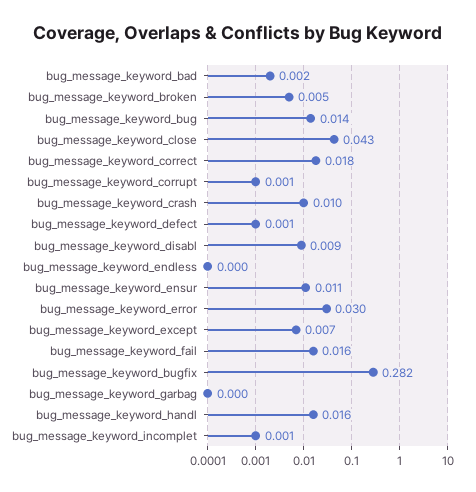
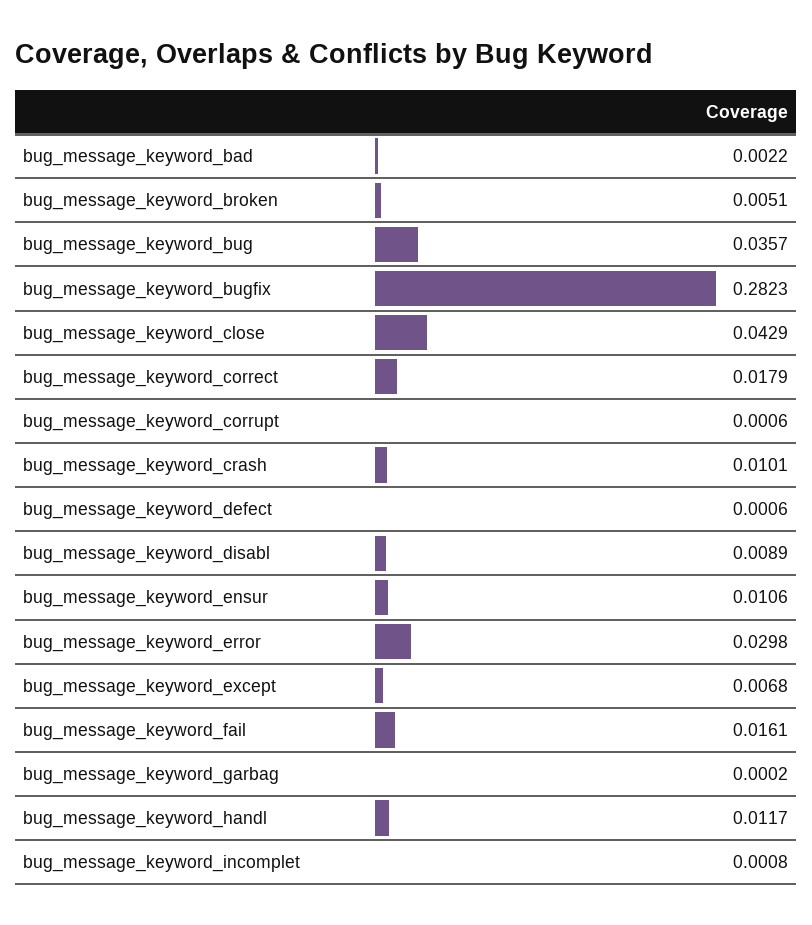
bug_message_keyword_bug: 0.014 -> 0.0357
bug_message_keyword_endless: 0 -> none
bug_message_keyword_handl: 0.016 -> 0.0117

